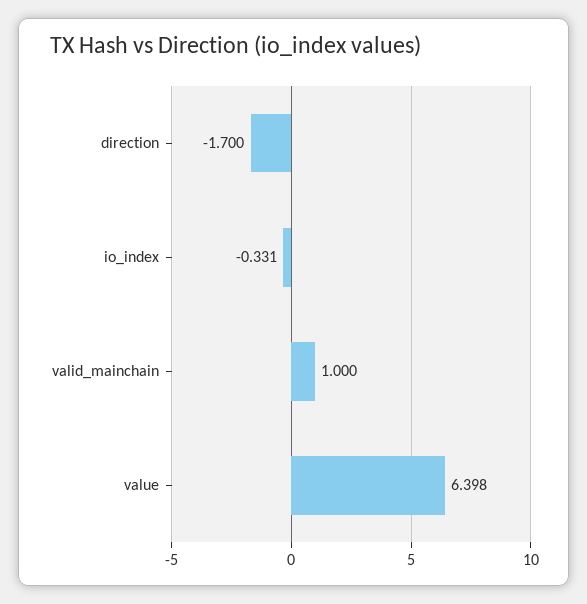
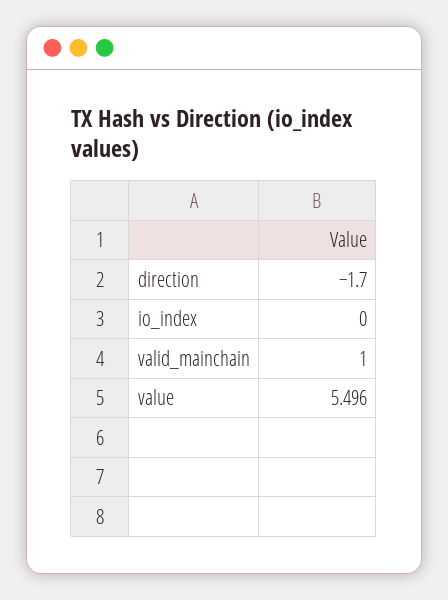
io_index: -0.331 -> 0
value: 6.398 -> 5.496

